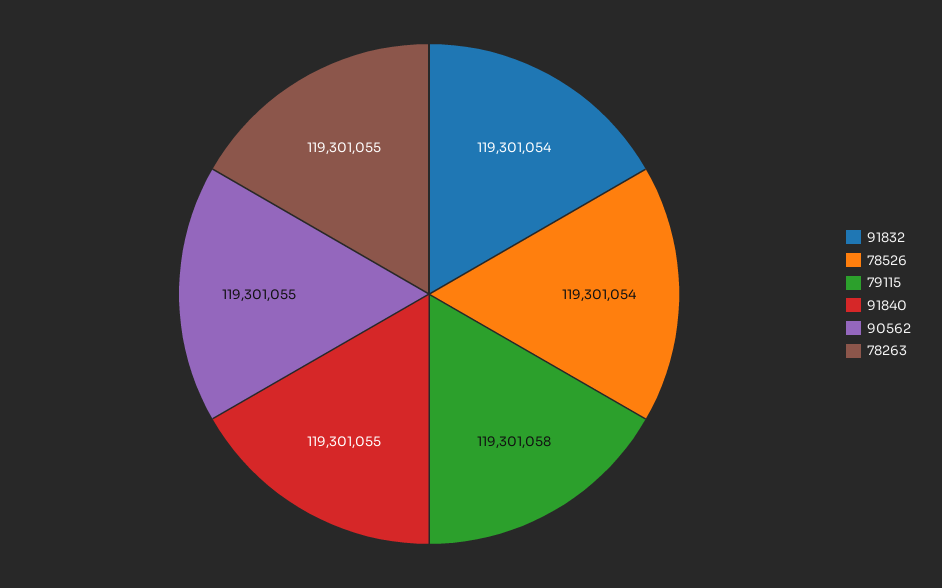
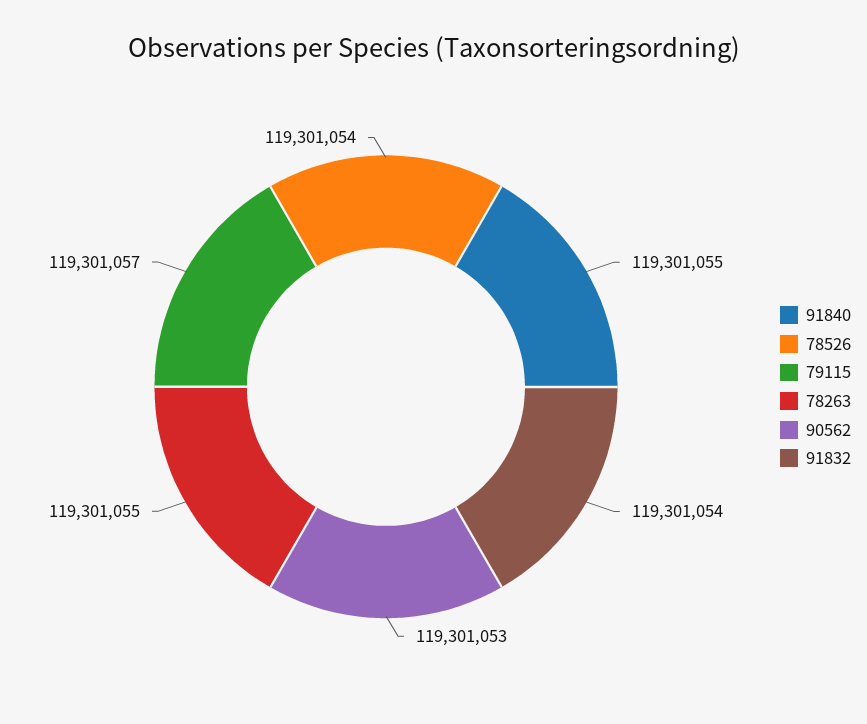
79115: 119301058 -> 119301057
90562: 119301055 -> 119301053

